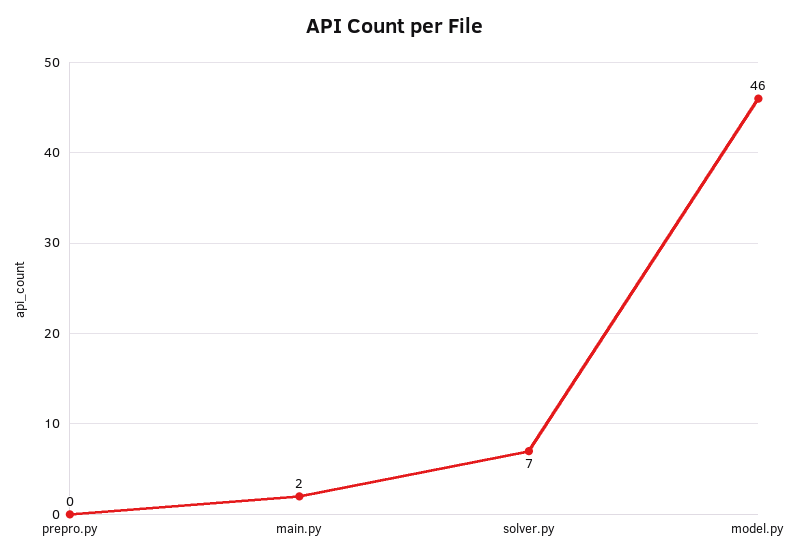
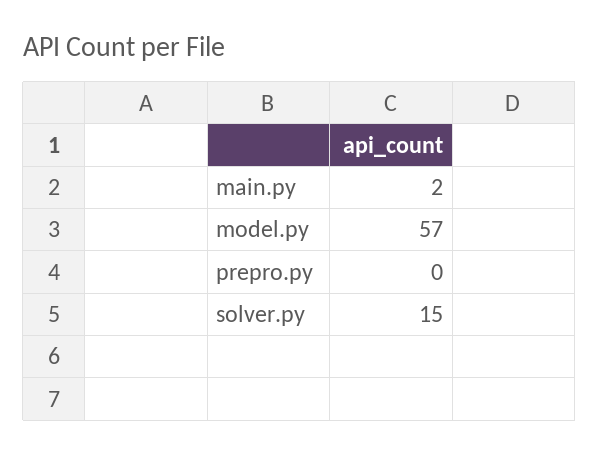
solver.py: 7 -> 15
model.py: 46 -> 57

